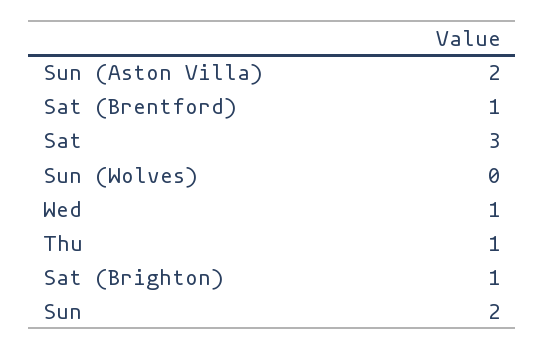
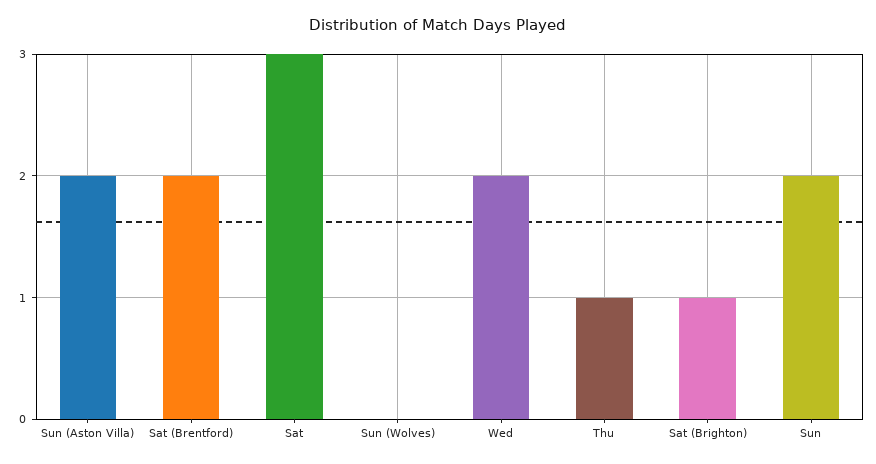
Sat (Brentford): 1 -> 2
Wed: 1 -> 2

